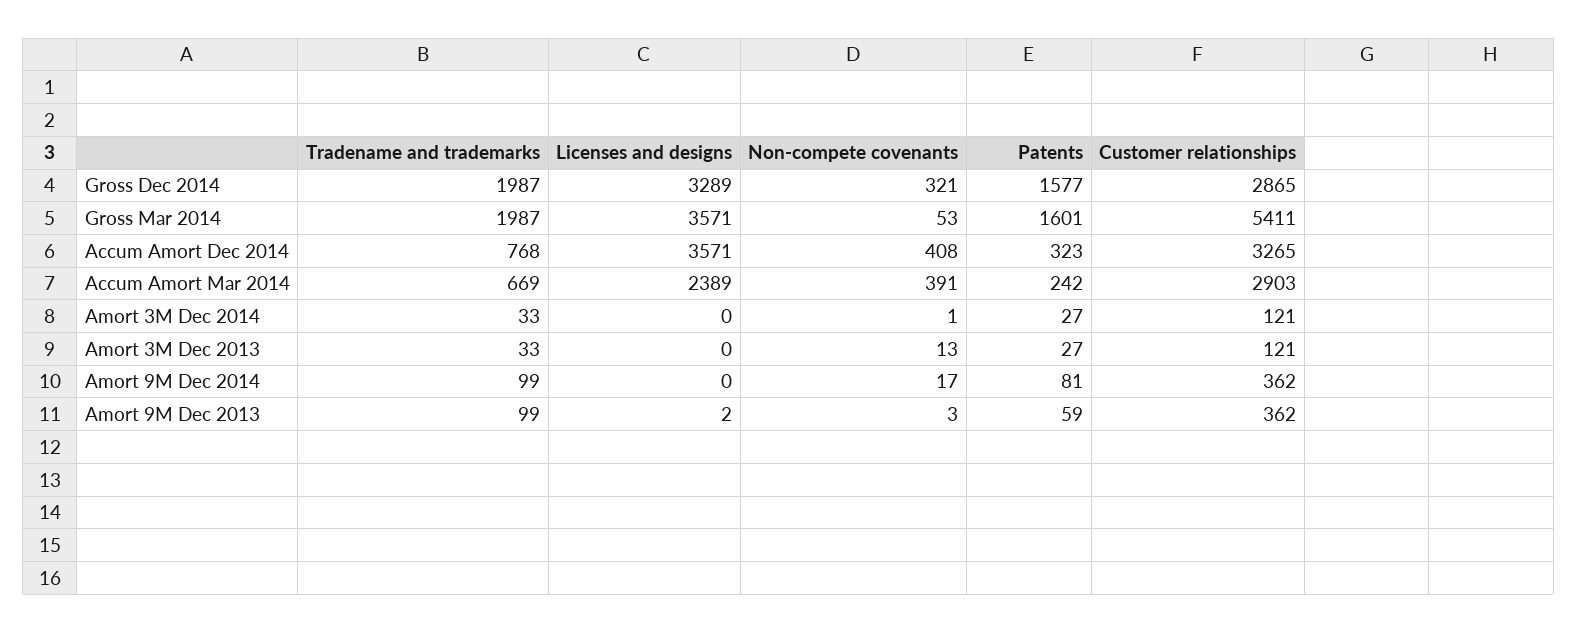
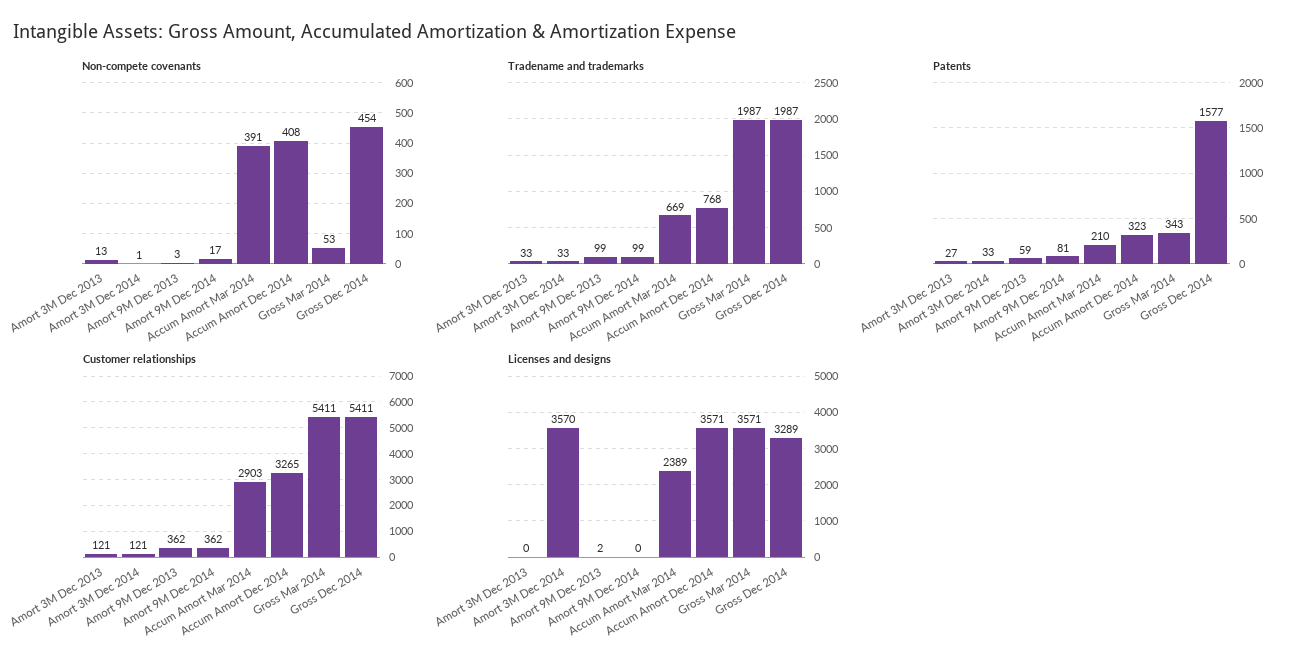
Non-compete covenants, Gross Dec 2014: 321 -> 454
Customer relationships, Gross Dec 2014: 2865 -> 5411
Patents, Gross Mar 2014: 1601 -> 343
Patents, Accum Amort Mar 2014: 242 -> 210
Licenses and designs, Amort 3M Dec 2014: 0 -> 3570
Patents, Amort 3M Dec 2014: 27 -> 33

